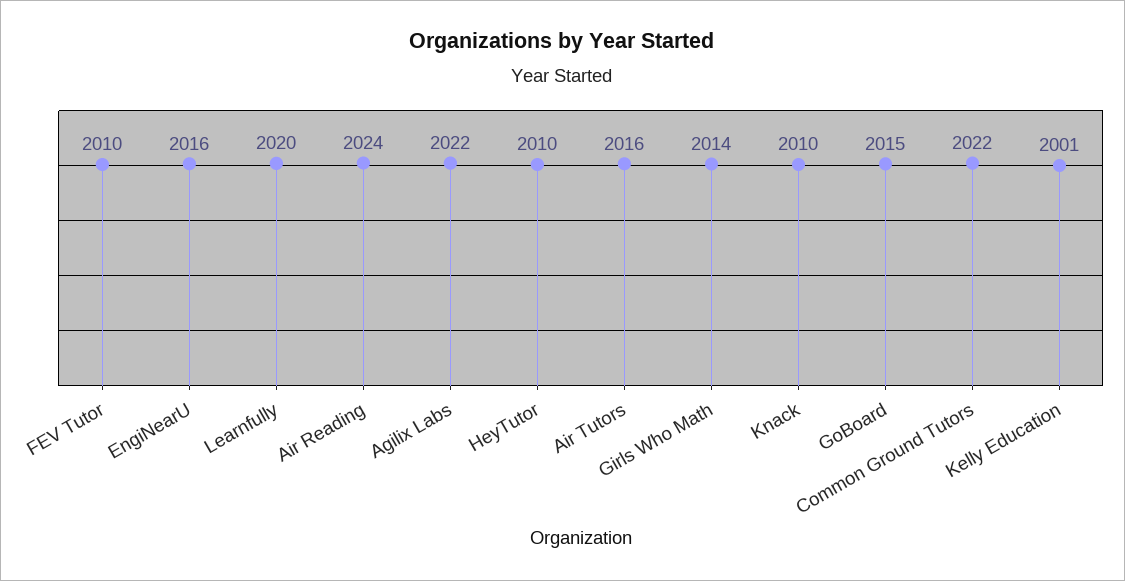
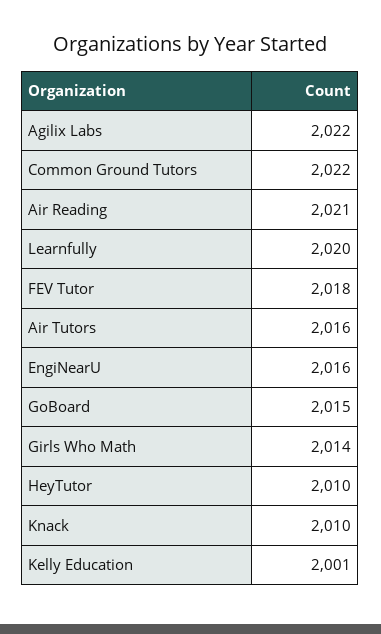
FEV Tutor: 2010 -> 2018
Air Reading: 2024 -> 2021

